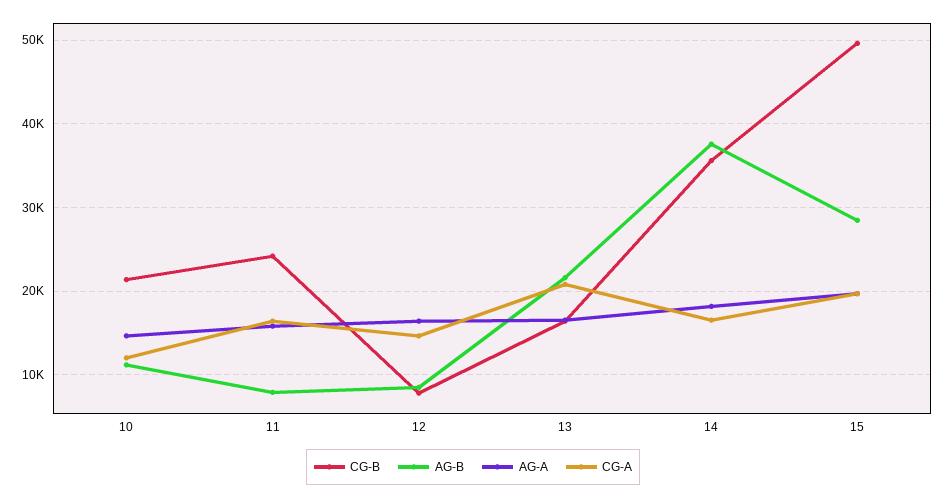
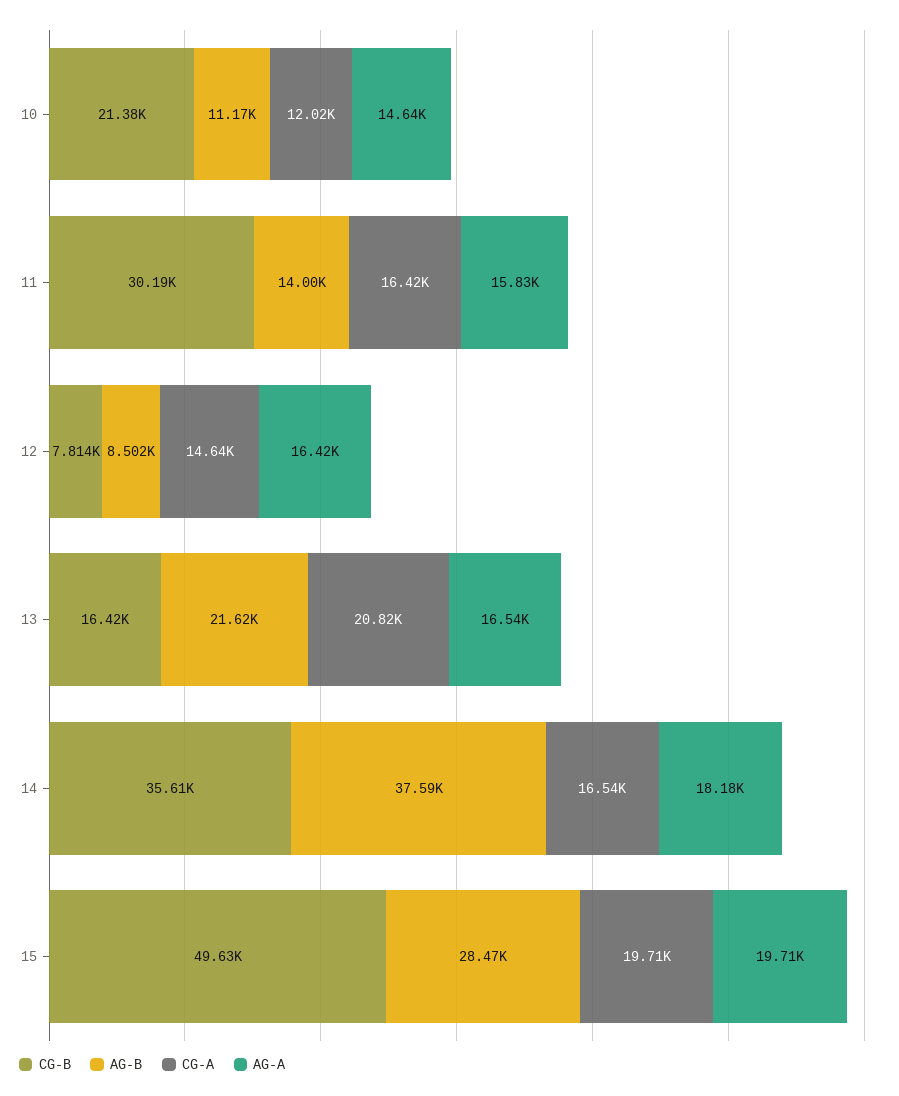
CG-B, 11: 24000 -> 30190
AG-B, 11: 8000 -> 14000

